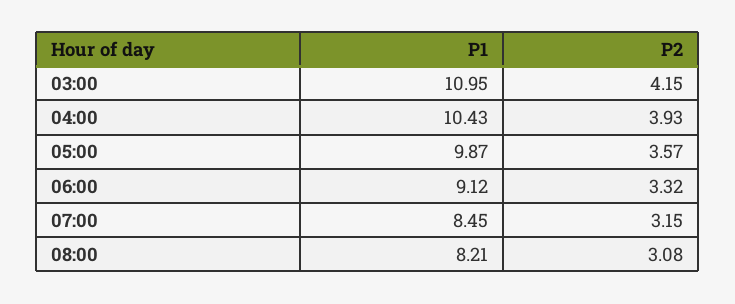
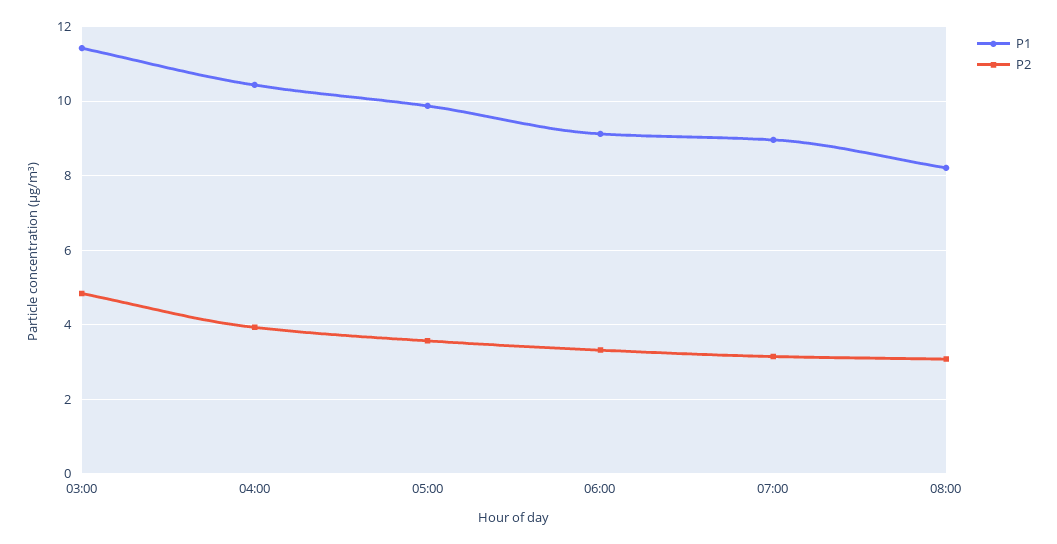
P1, 03:00: 10.95 -> 11.4
P2, 03:00: 4.15 -> 4.8
P1, 07:00: 8.45 -> 9

